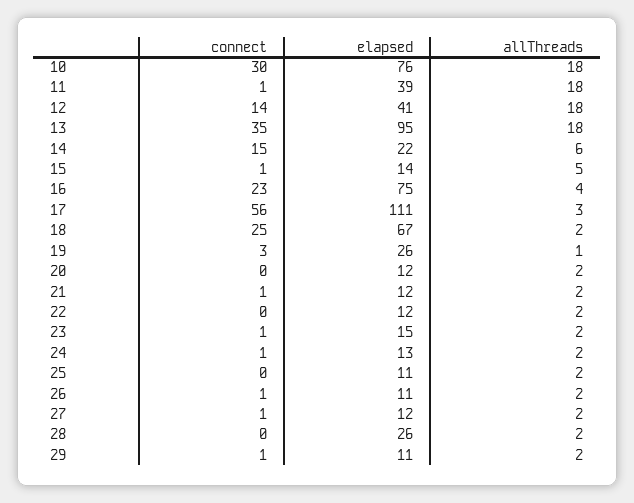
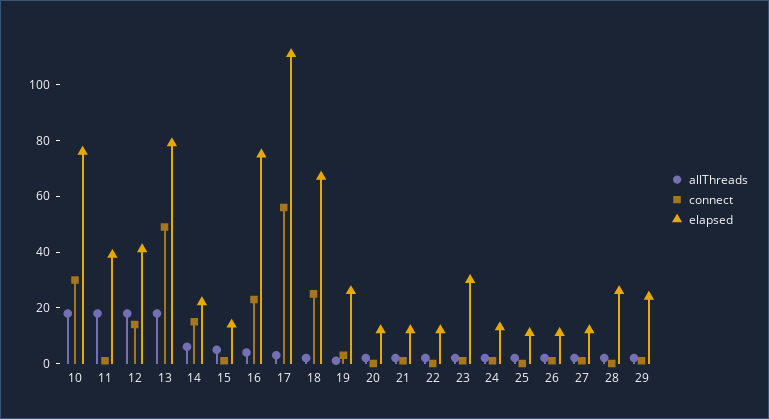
connect, 13: 35 -> 50
elapsed, 13: 95 -> 80
elapsed, 23: 15 -> 30
elapsed, 29: 11 -> 25

